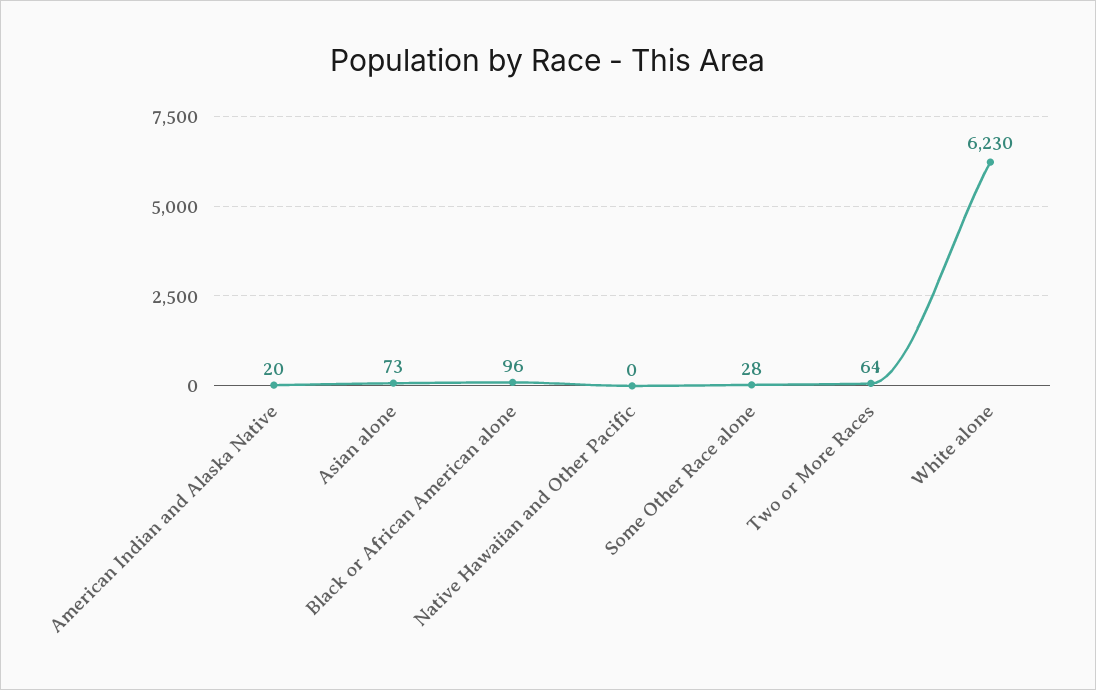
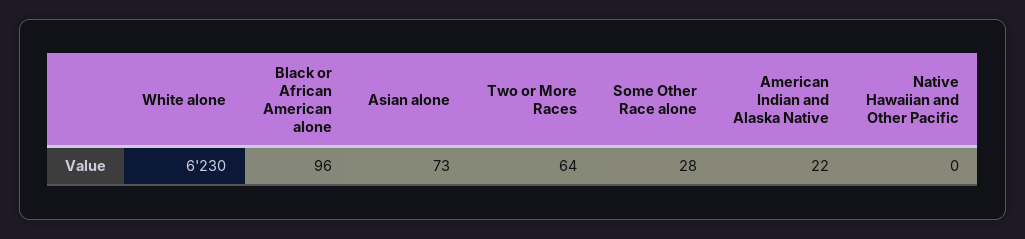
American Indian and Alaska Native: 20 -> 22

